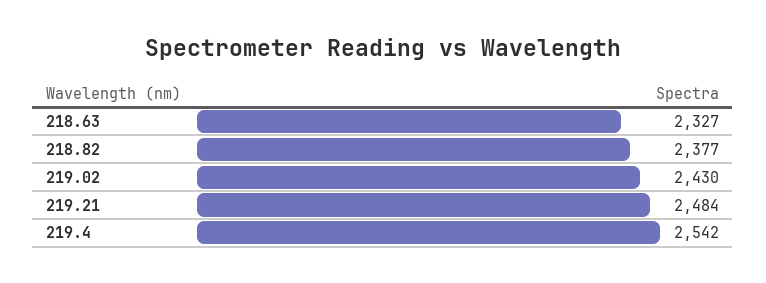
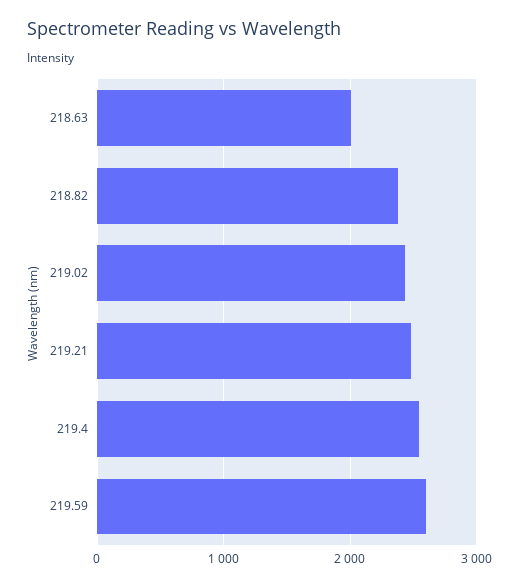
218.63: 2327 -> 2000
219.59: none -> 2600

